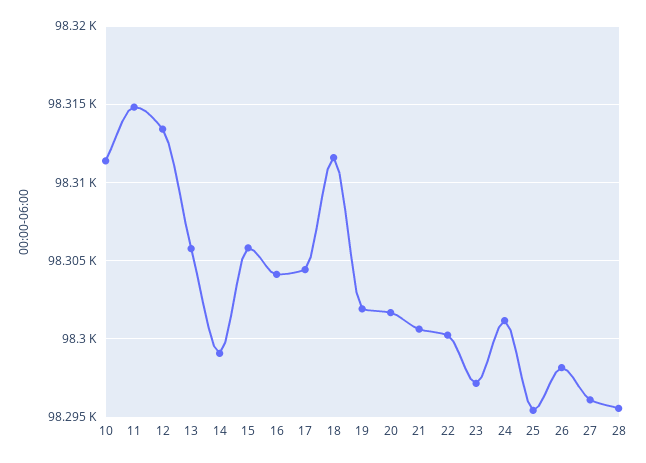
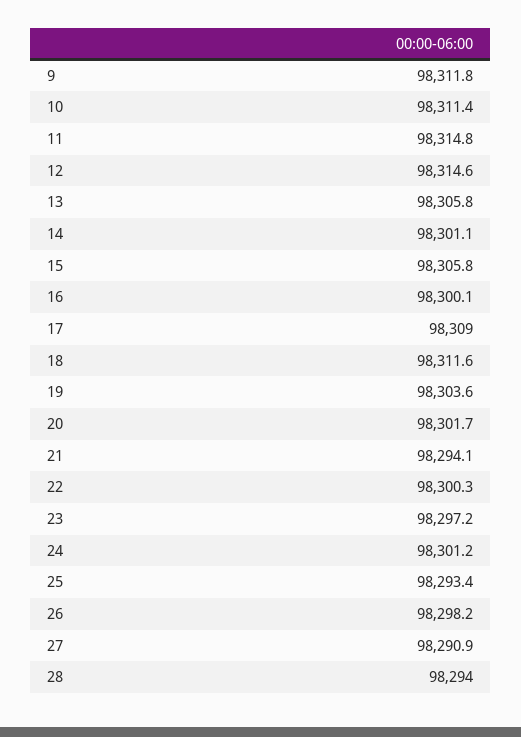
12: 98313.5 -> 98314.6
14: 98299 -> 98301.1
16: 98304 -> 98300.1
17: 98304.5 -> 98309
19: 98302 -> 98303.6
21: 98300.5 -> 98294.1
25: 98295.5 -> 98293.4
27: 98296 -> 98290.9
28: 98295.5 -> 98294
9: none -> 98311.8

